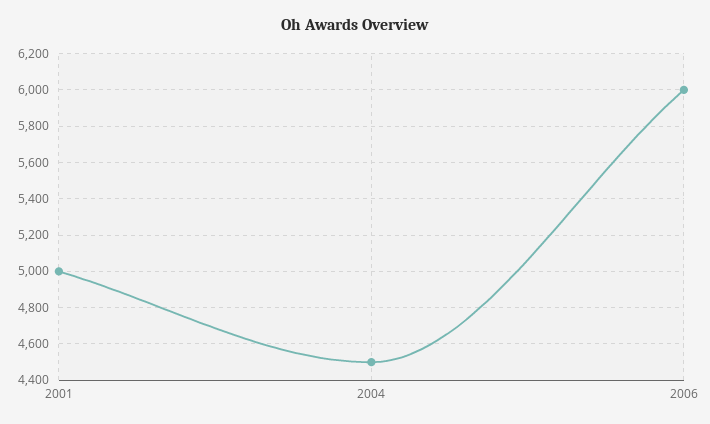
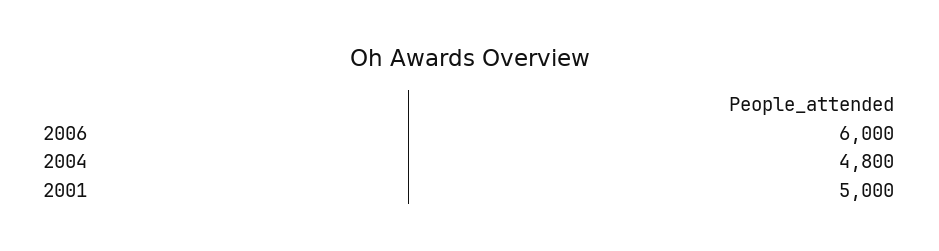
2004: 4500 -> 4800

